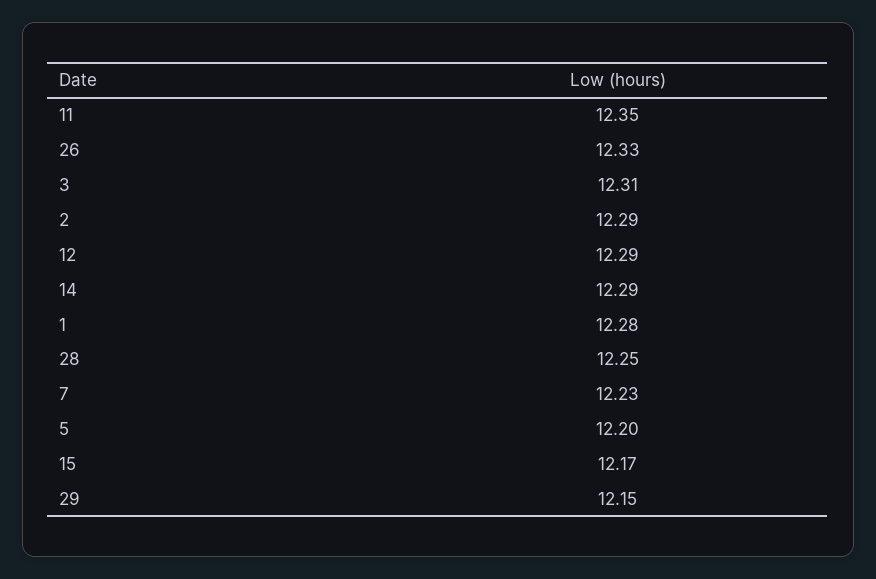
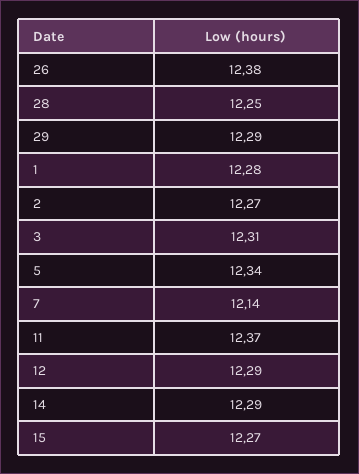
11: 12.35 -> 12.37
26: 12.33 -> 12.38
2: 12.29 -> 12.27
7: 12.23 -> 12.14
5: 12.2 -> 12.34
15: 12.17 -> 12.27
29: 12.15 -> 12.29

